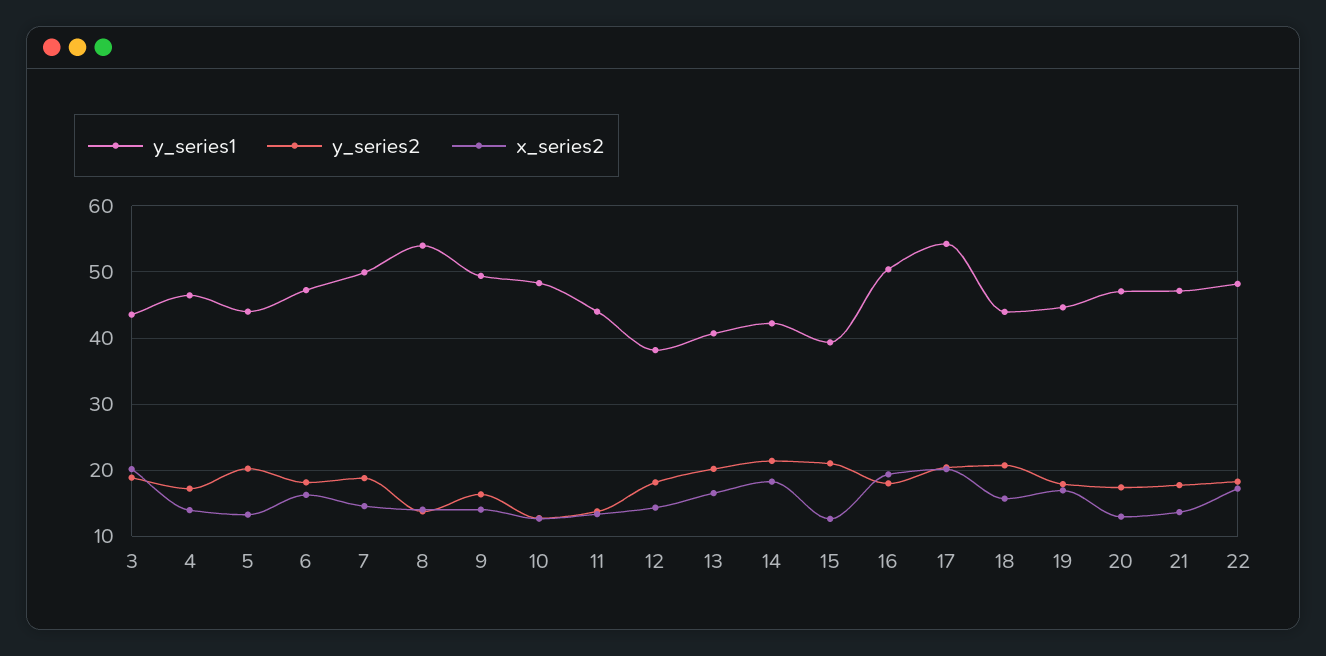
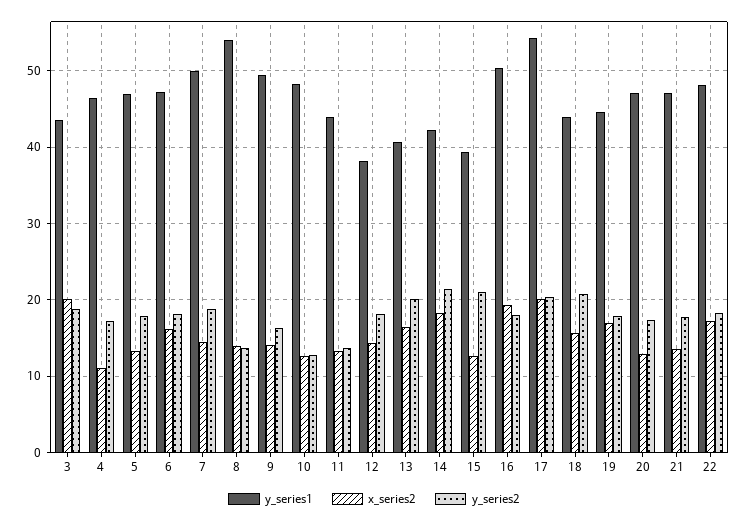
x_series2, 4: 14 -> 11
y_series1, 5: 44 -> 47
y_series2, 5: 20 -> 18

